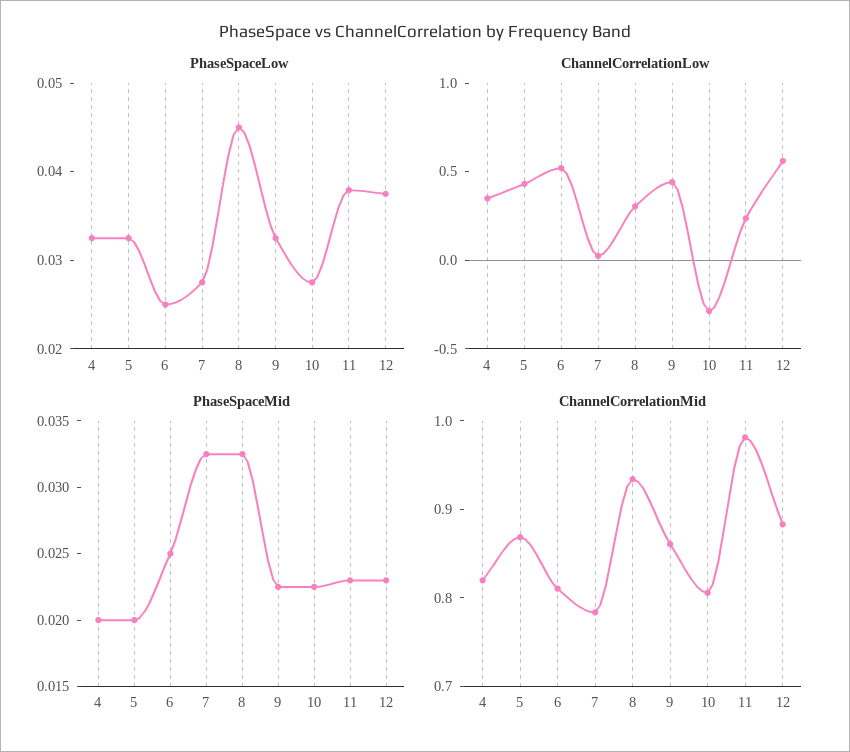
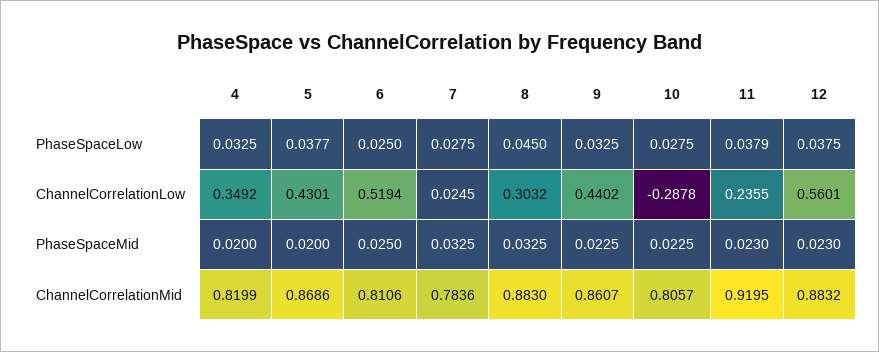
PhaseSpaceLow, 5: 0.032 -> 0.0377
ChannelCorrelationMid, 8: 0.94 -> 0.883
ChannelCorrelationMid, 11: 0.98 -> 0.9195

